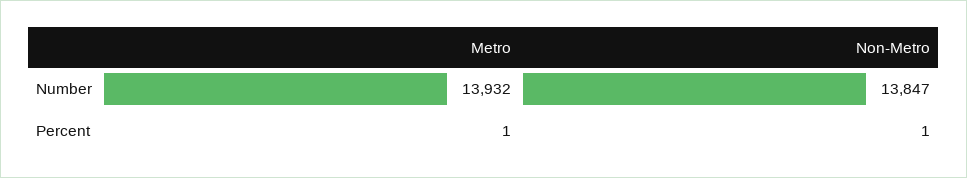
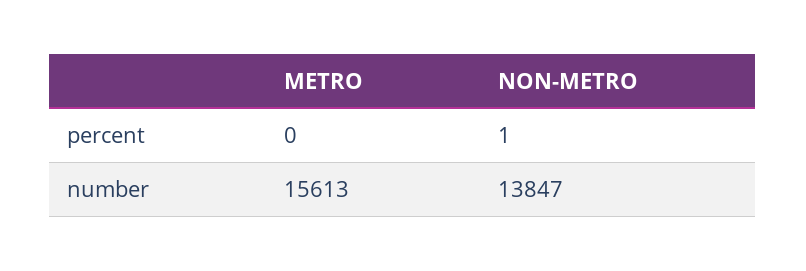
Metro, Number: 13932 -> 15613
Metro, Percent: 1 -> 0

